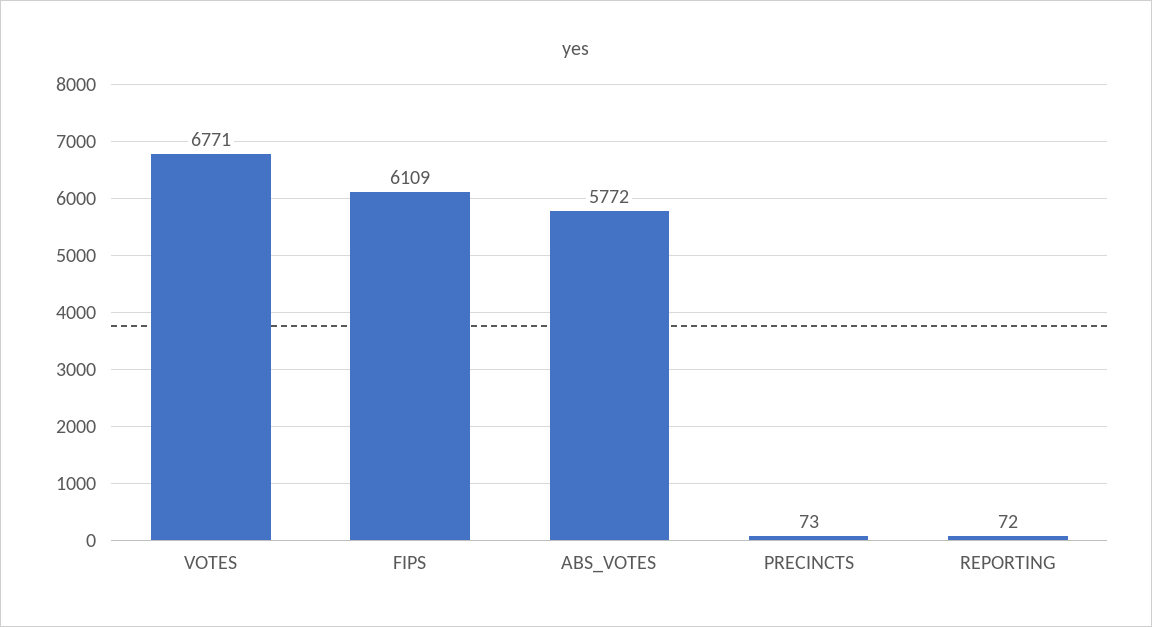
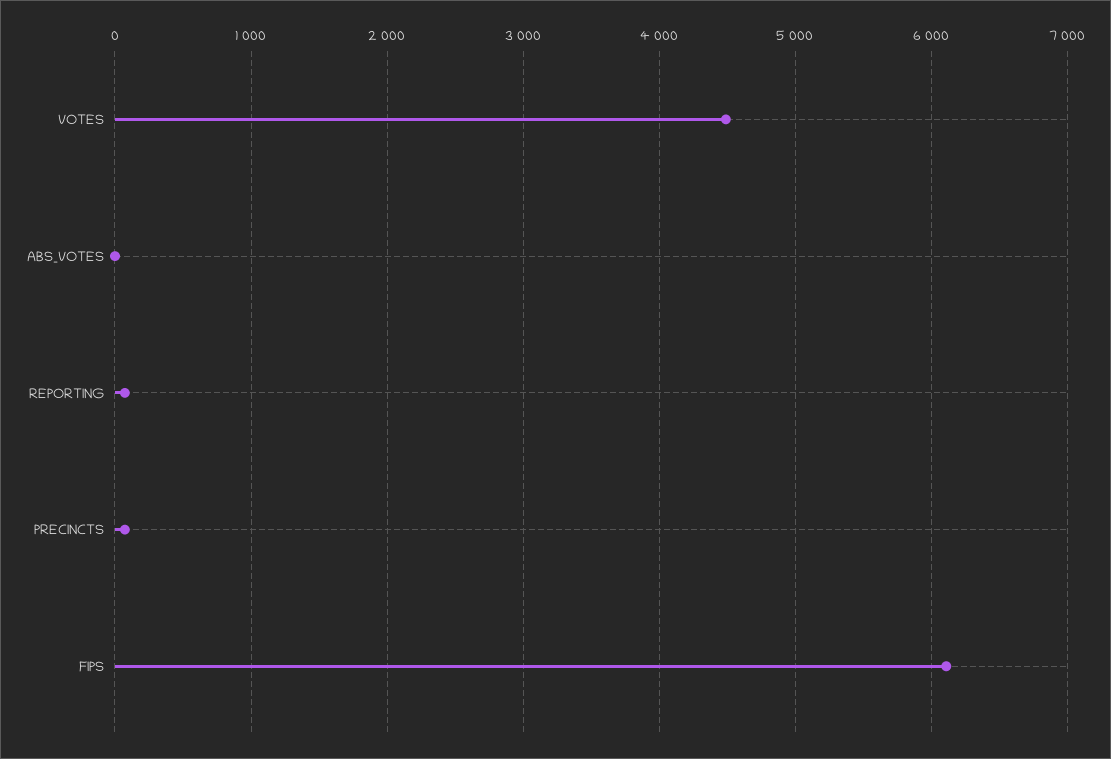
VOTES: 6771 -> 4500
ABS_VOTES: 5772 -> 0

